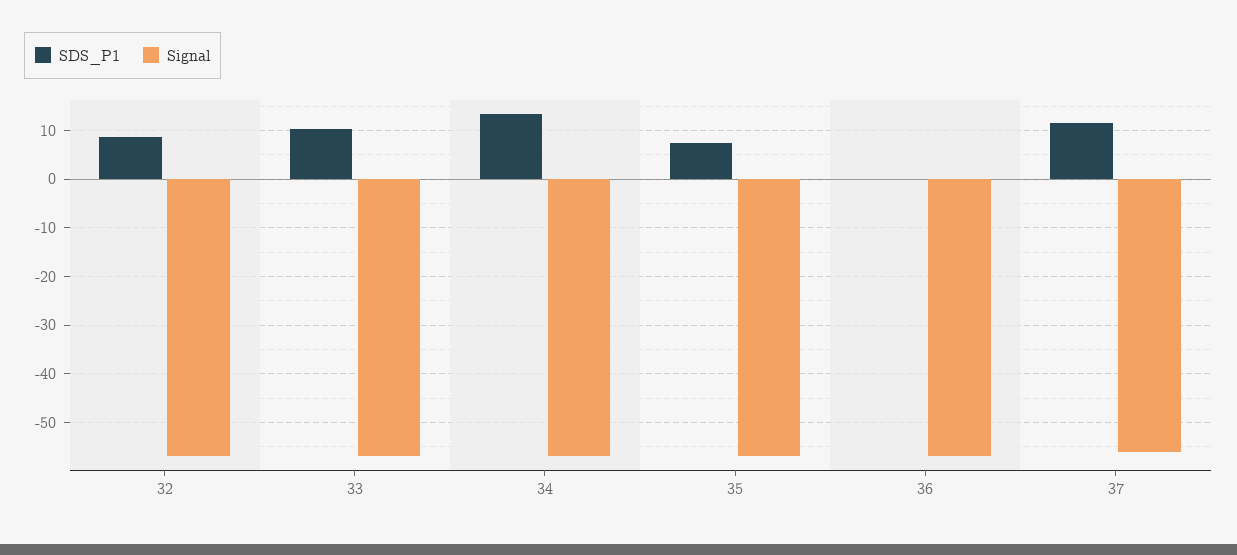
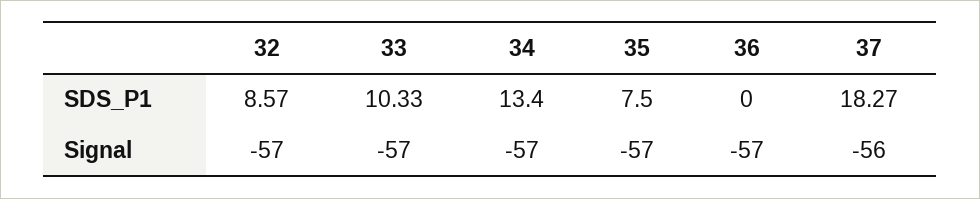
SDS_P1, 37: 12 -> 18.27

